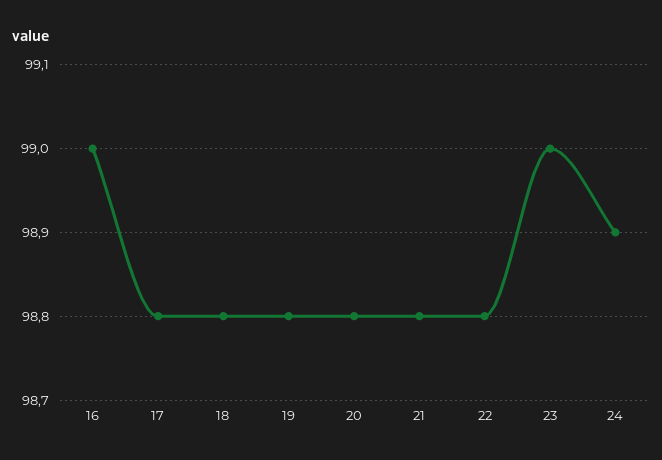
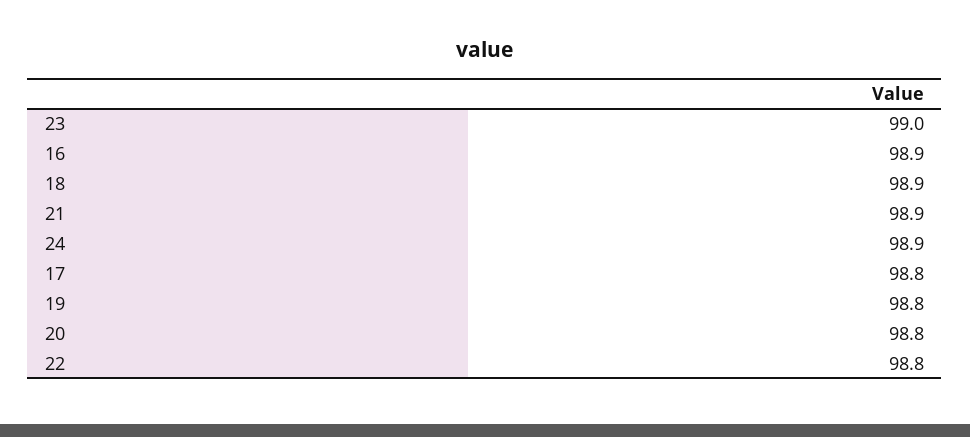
16: 99 -> 98.9
18: 98.8 -> 98.9
21: 98.8 -> 98.9

